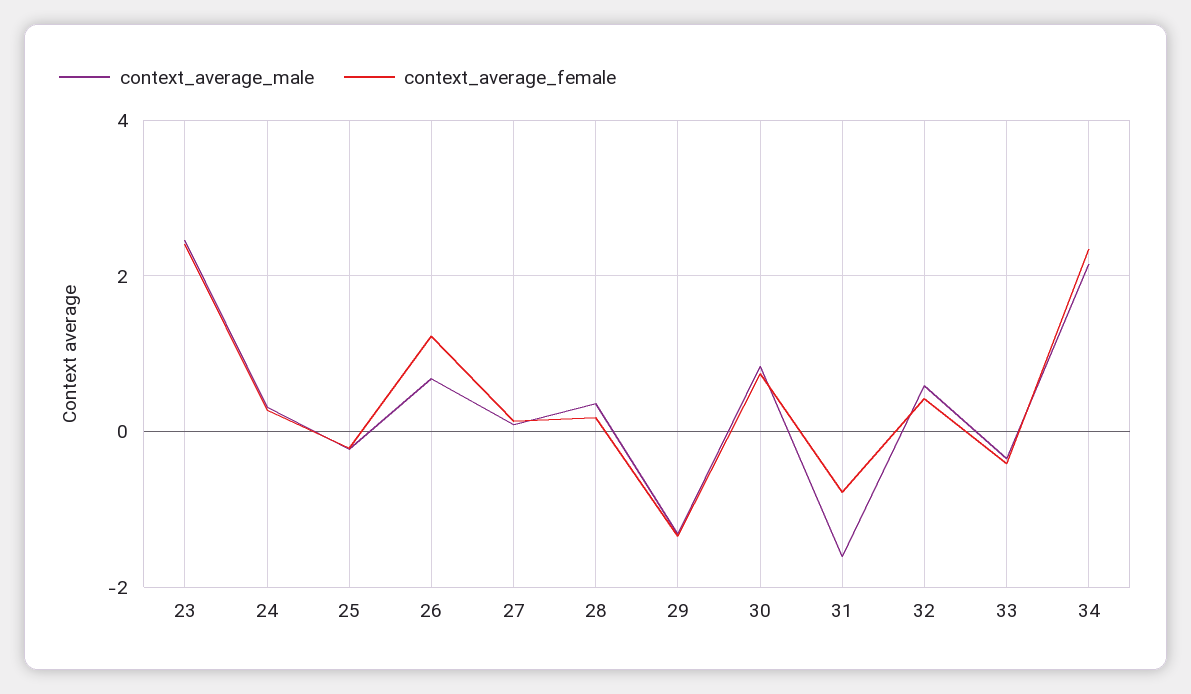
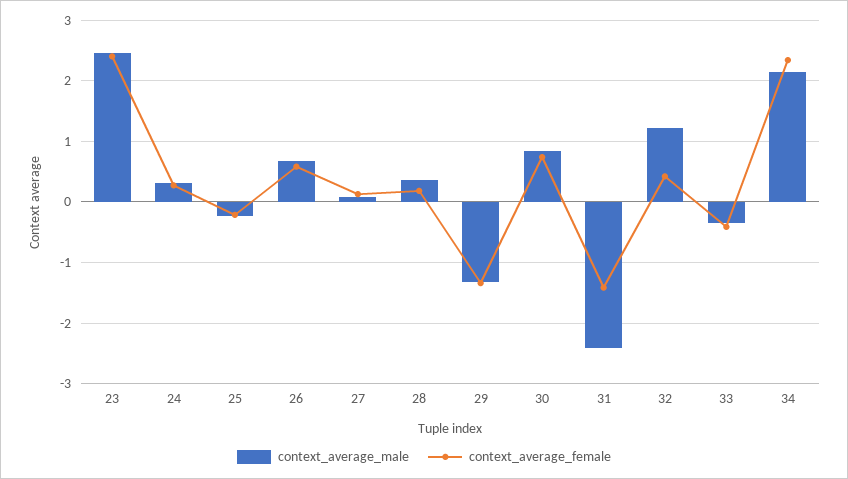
context_average_female, 26: 1.2 -> 0.6
context_average_male, 31: -1.6 -> -2.4
context_average_female, 31: -0.8 -> -1.4
context_average_male, 32: 0.6 -> 1.2

